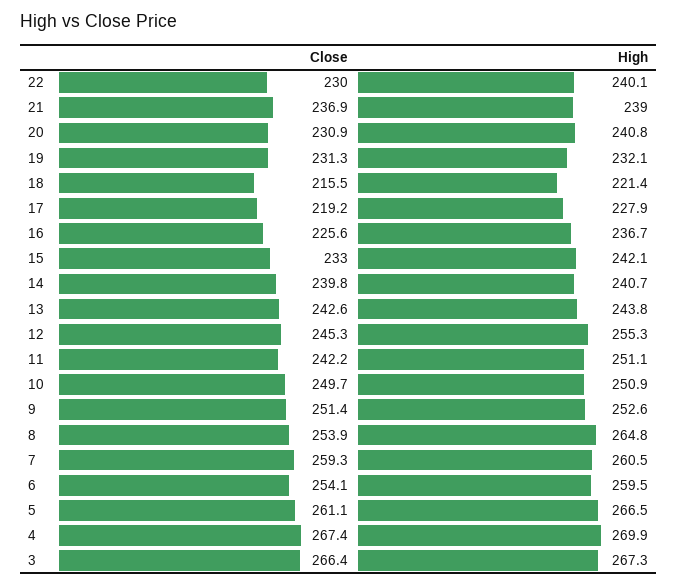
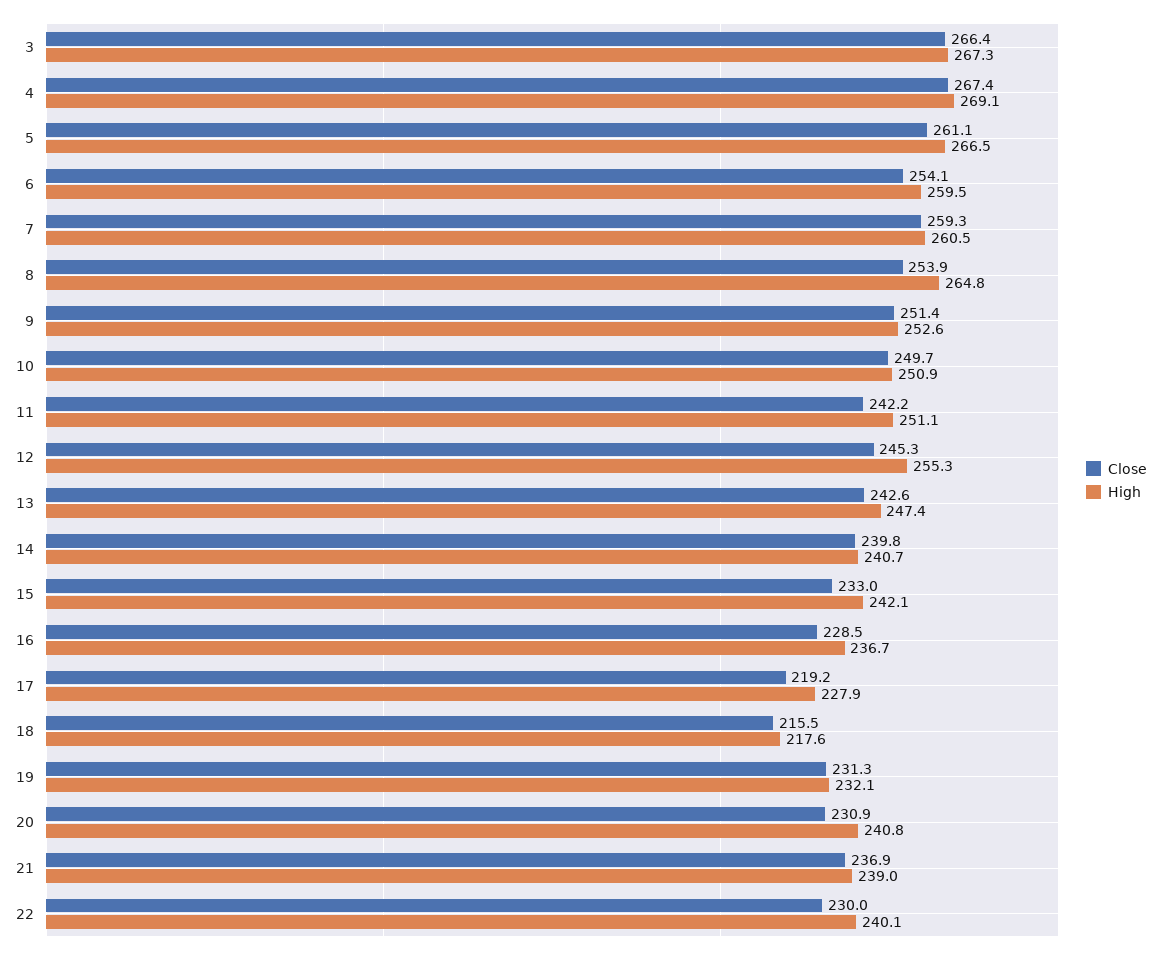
High, 18: 221.4 -> 217.6
Close, 16: 225.6 -> 228.5
High, 13: 243.8 -> 247.4
High, 4: 269.9 -> 269.1

